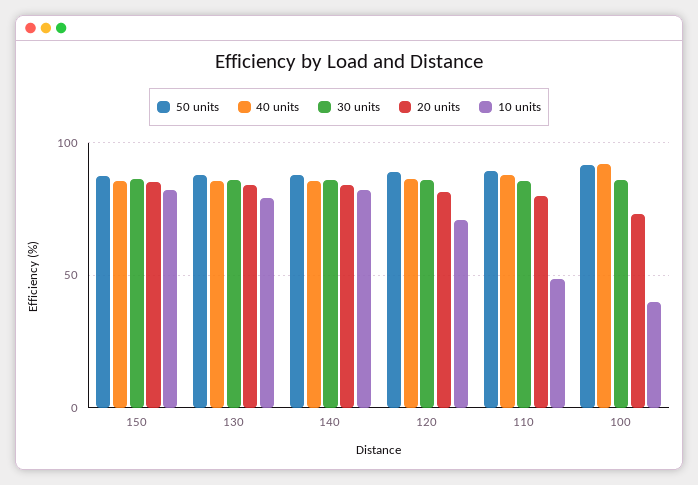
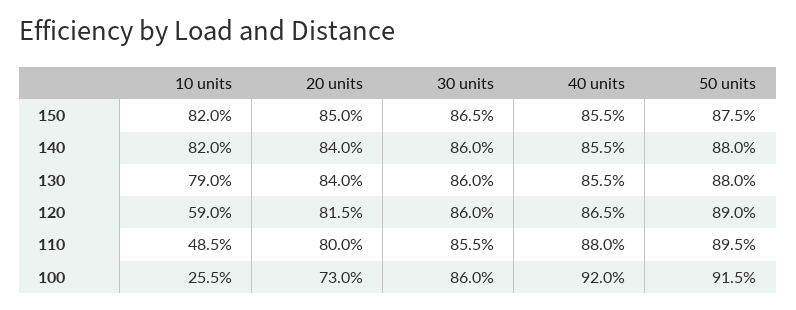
10 units, 120: 70 -> 59
10 units, 100: 40 -> 25.5

